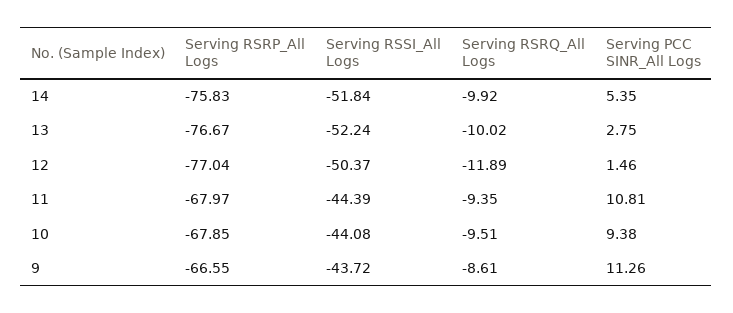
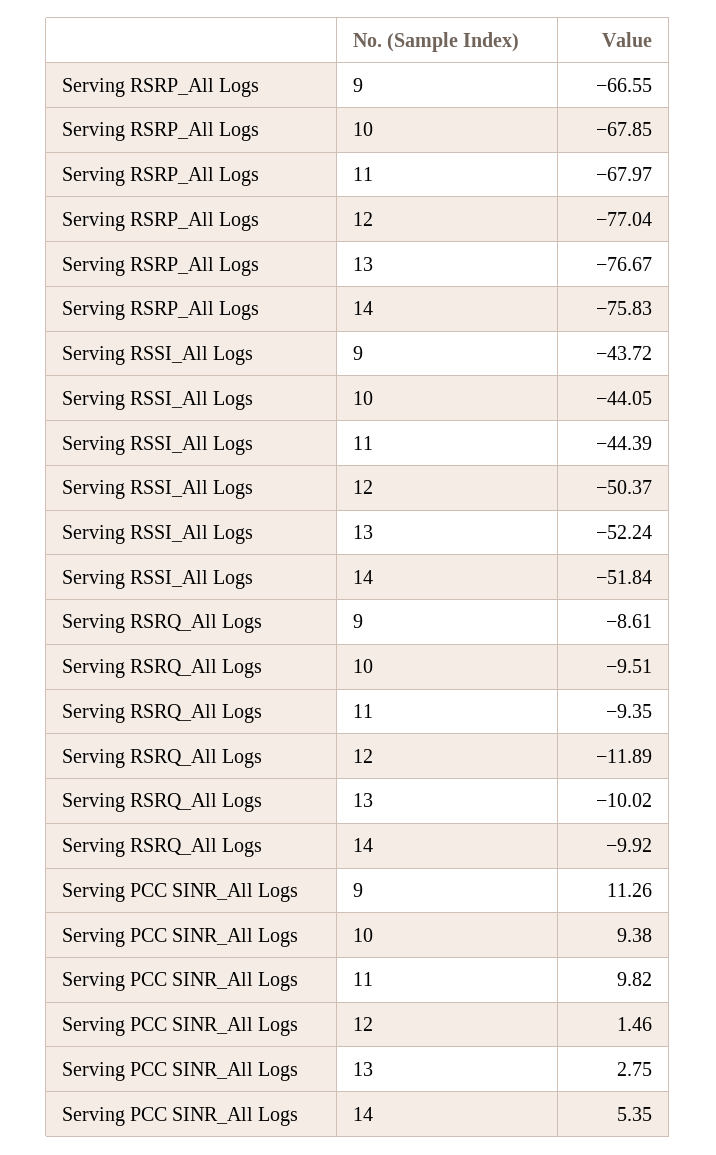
Serving PCC SINR_All Logs, 11: 10.81 -> 9.82
Serving RSSI_All Logs, 10: -44.08 -> -44.05

